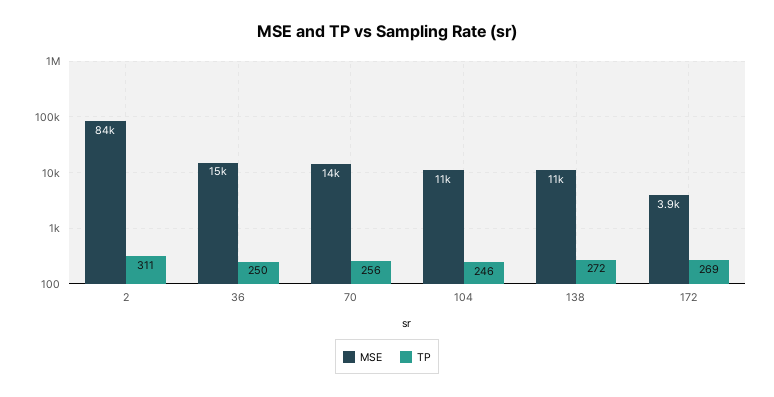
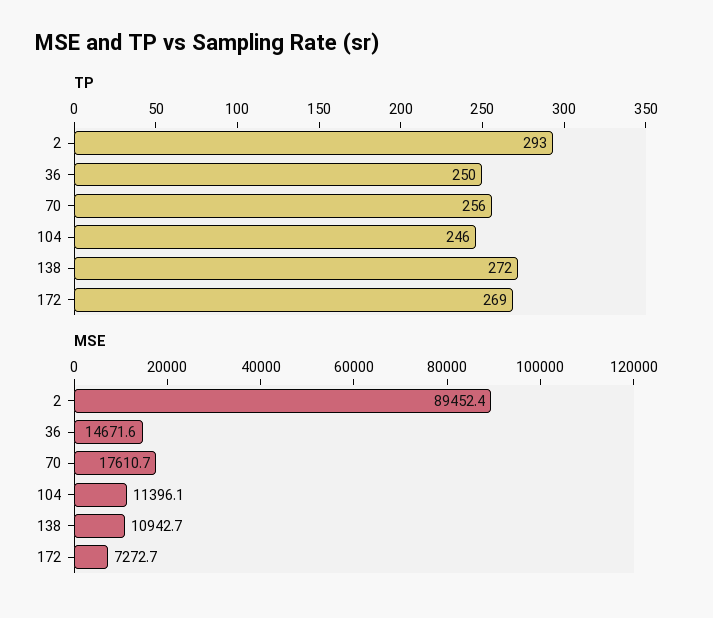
MSE, 2: 84000 -> 89452.4
TP, 2: 311 -> 293
MSE, 70: 14000 -> 17610.7
MSE, 172: 3900 -> 7272.7

